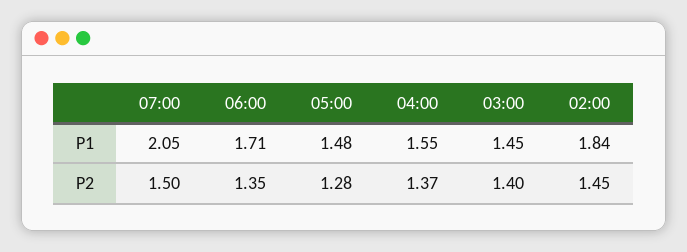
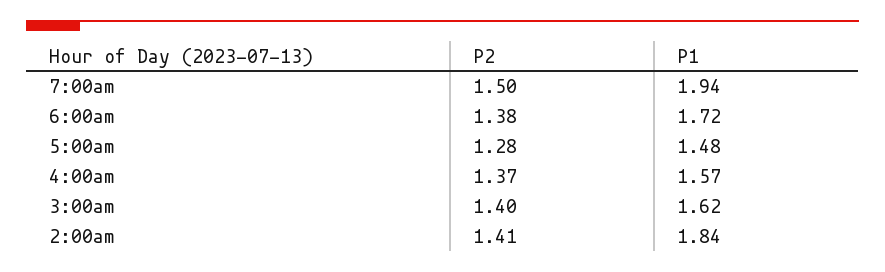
07:00, P1: 2.05 -> 1.94
06:00, P1: 1.71 -> 1.72
04:00, P1: 1.55 -> 1.57
03:00, P1: 1.45 -> 1.62
06:00, P2: 1.35 -> 1.38
02:00, P2: 1.45 -> 1.41

